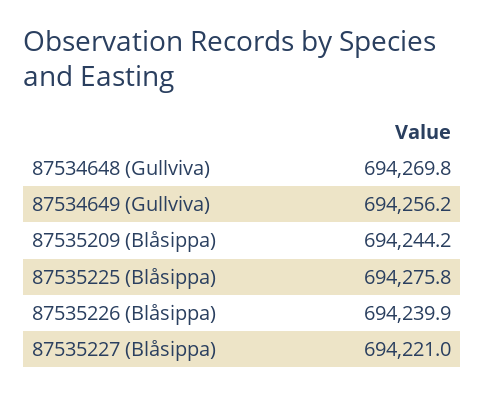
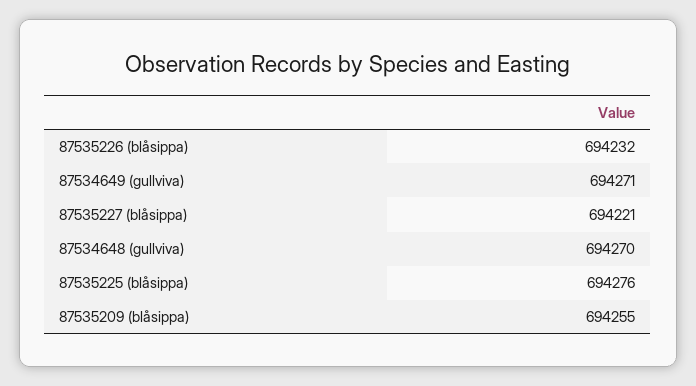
87534649 (Gullviva): 694256.2 -> 694271
87535209 (Blåsippa): 694244.2 -> 694255
87535226 (Blåsippa): 694239.9 -> 694232

